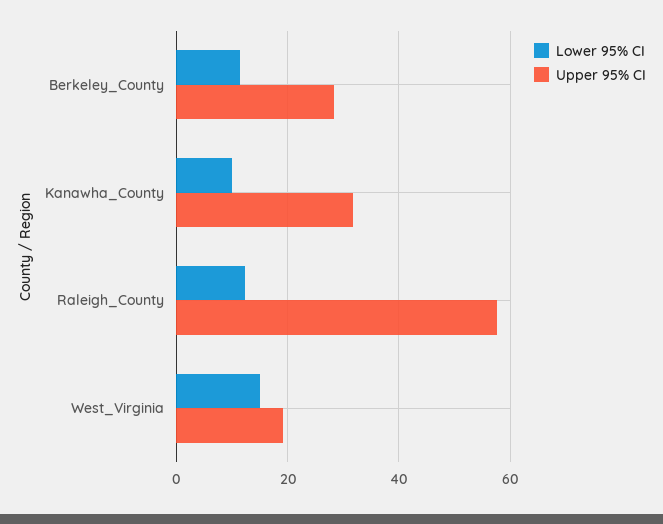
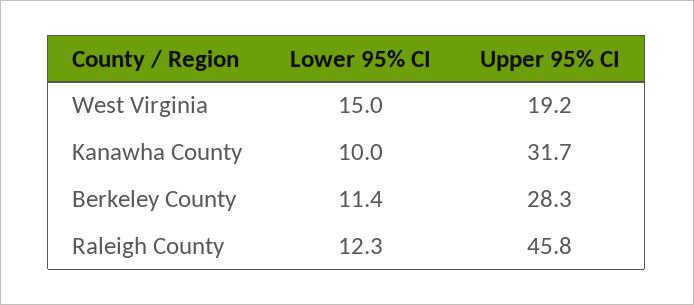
Upper 95% CI, Raleigh_County: 58 -> 45.8

